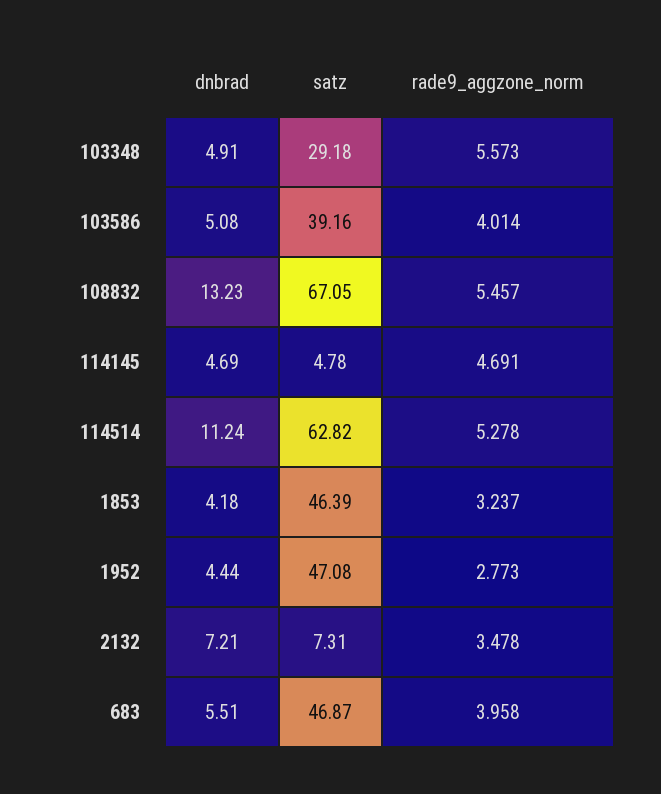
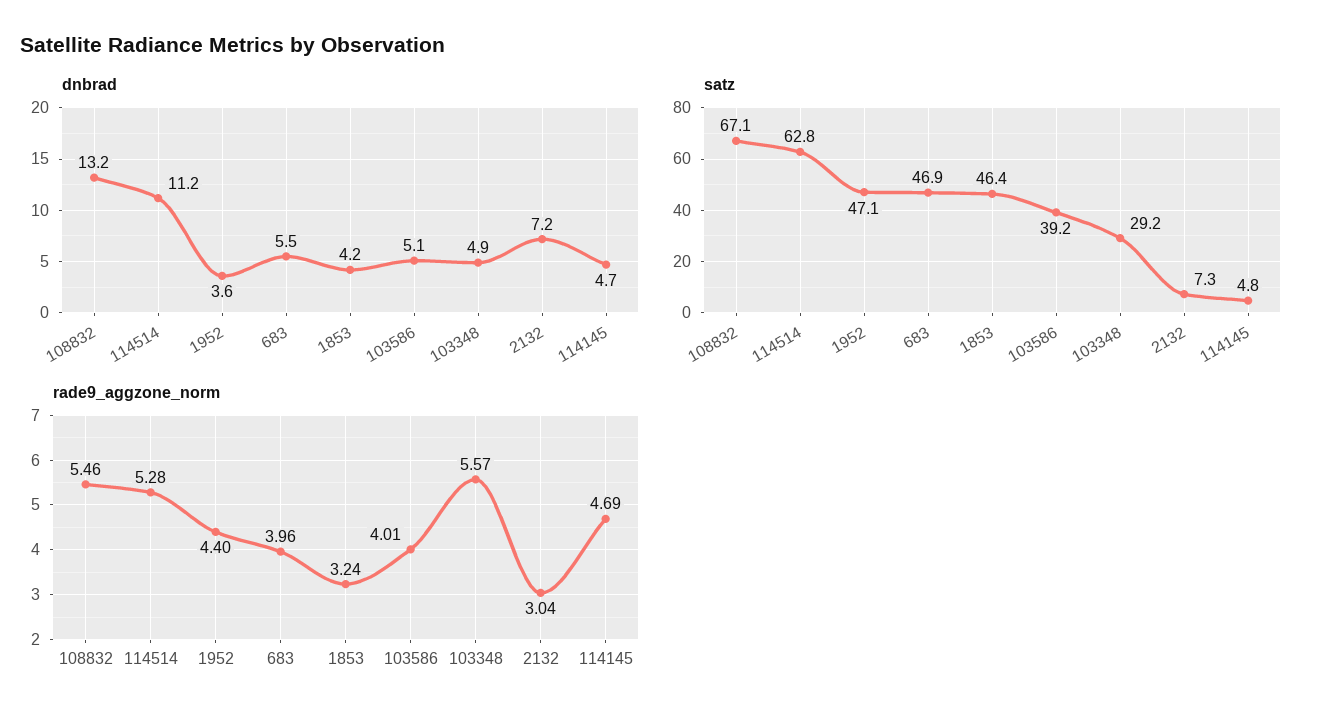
dnbrad, 1952: 4.44 -> 3.6
rade9_aggzone_norm, 1952: 2.773 -> 4.4
rade9_aggzone_norm, 2132: 3.478 -> 3.04

